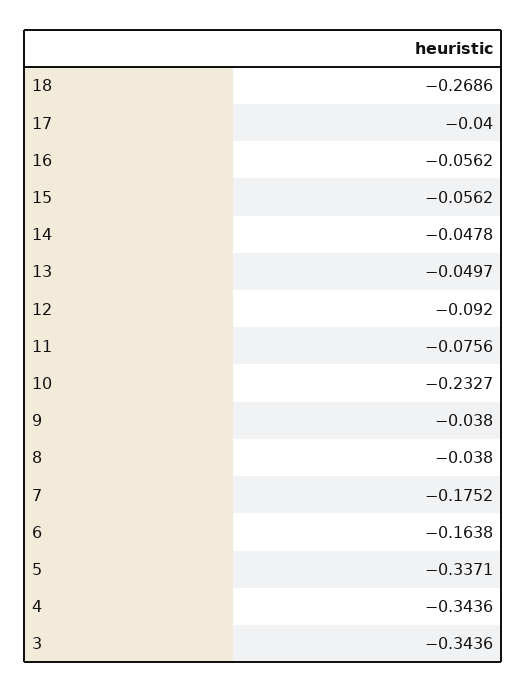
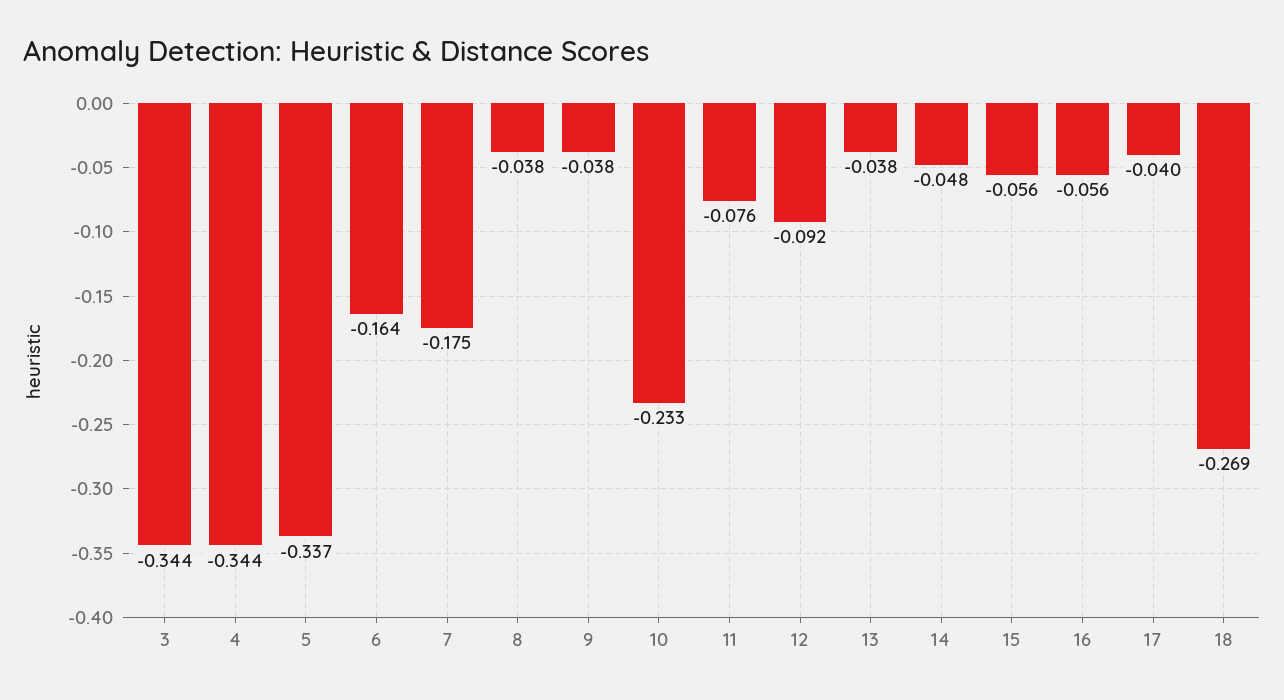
13: -0.0497 -> -0.038

